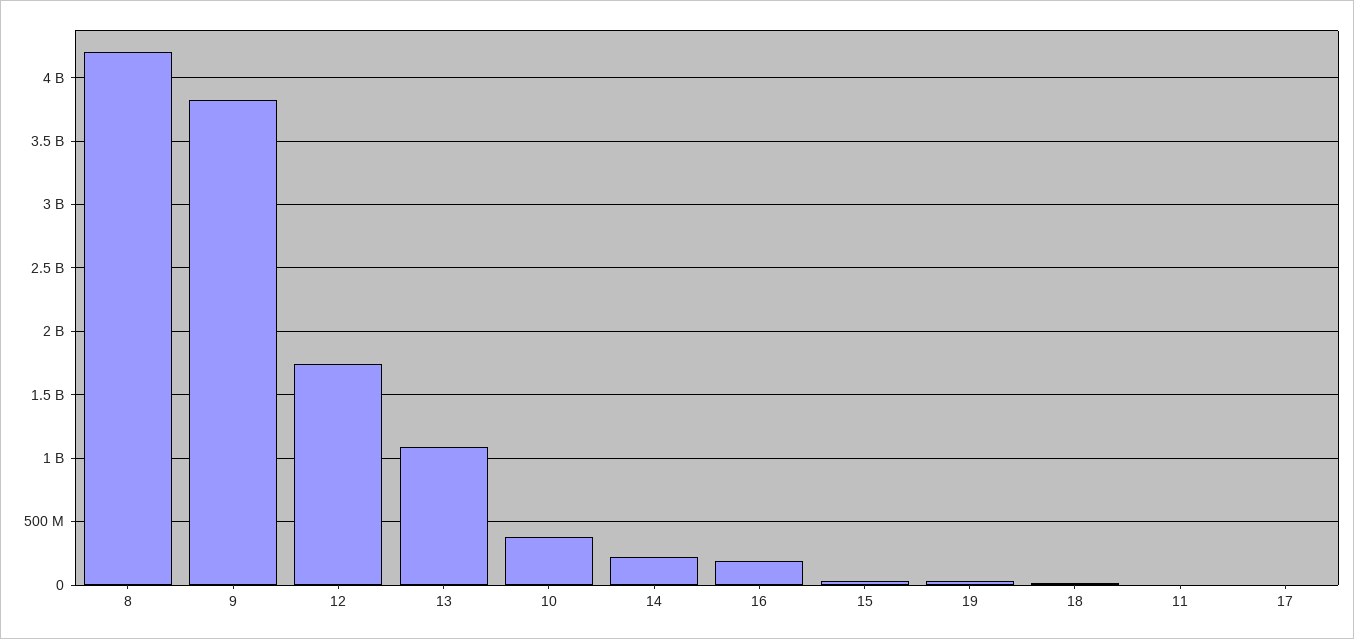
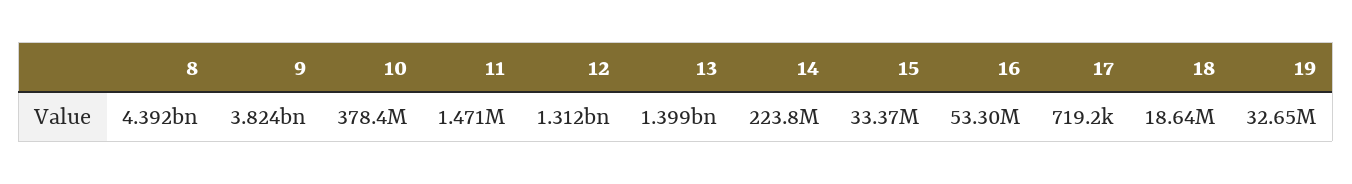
8: 4200000000 -> 4392000000
12: 1750000000 -> 1312000000
13: 1100000000 -> 1399000000
16: 200000000 -> 53300000

